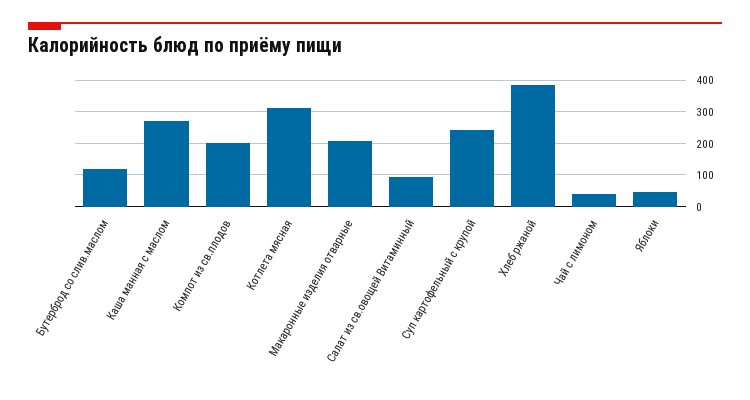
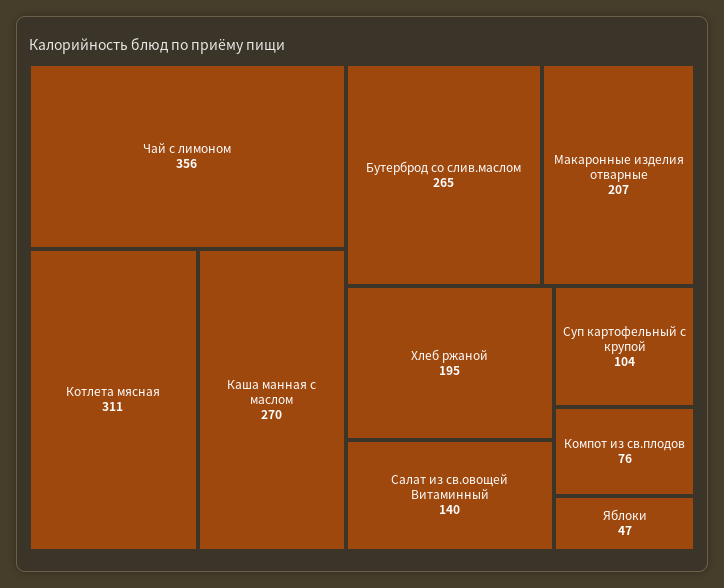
Бутерброд со слив.маслом: 120 -> 265
Компот из св.плодов: 200 -> 76
Салат из св.овощей Витаминный: 100 -> 140
Суп картофельный с крупой: 240 -> 104
Хлеб ржаной: 380 -> 195
Чай с лимоном: 40 -> 356

